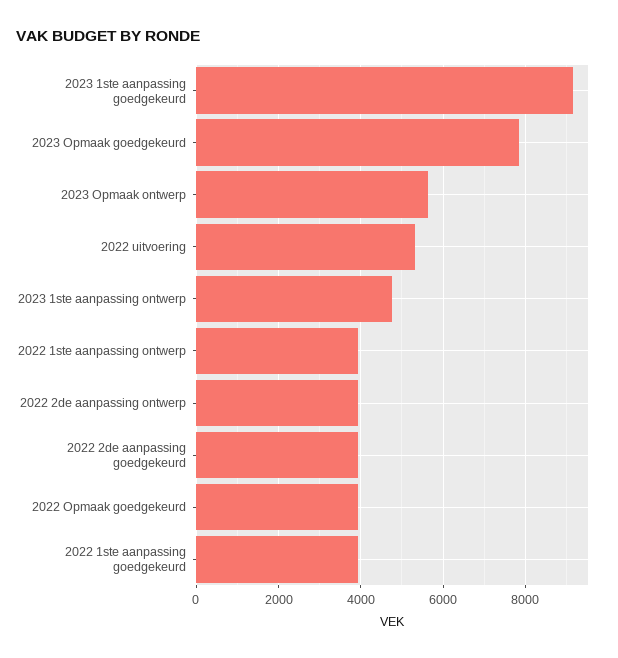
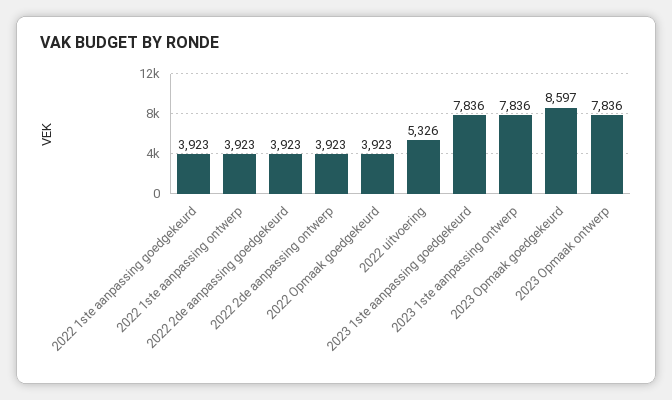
2023 1ste aanpassing goedgekeurd: 9200 -> 7836
2023 Opmaak goedgekeurd: 7800 -> 8597
2023 Opmaak ontwerp: 5600 -> 7836
2023 1ste aanpassing ontwerp: 4800 -> 7836

